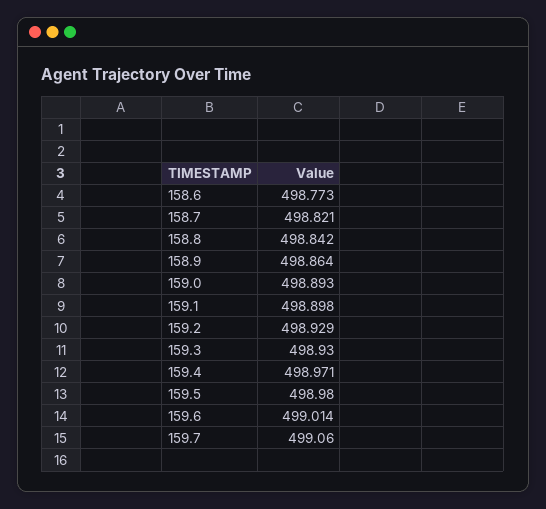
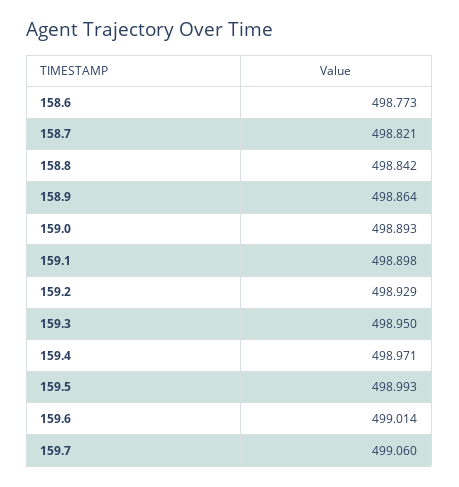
159.3: 498.93 -> 498.95
159.5: 498.98 -> 498.993

